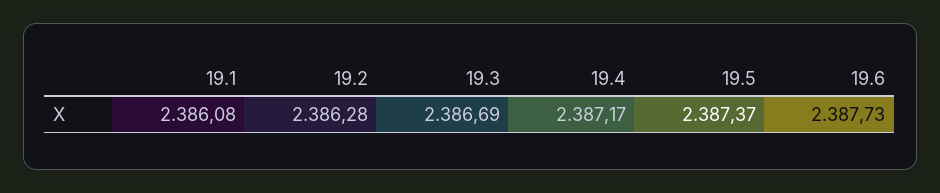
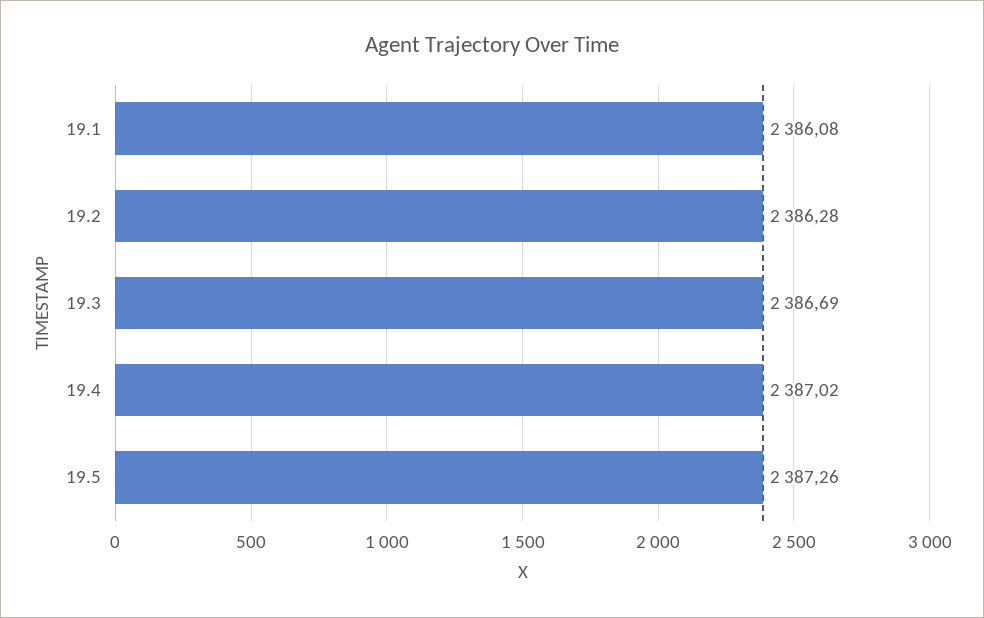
19.4: 2387.17 -> 2387.02
19.5: 2387.37 -> 2387.26
19.6: 2387.73 -> none

